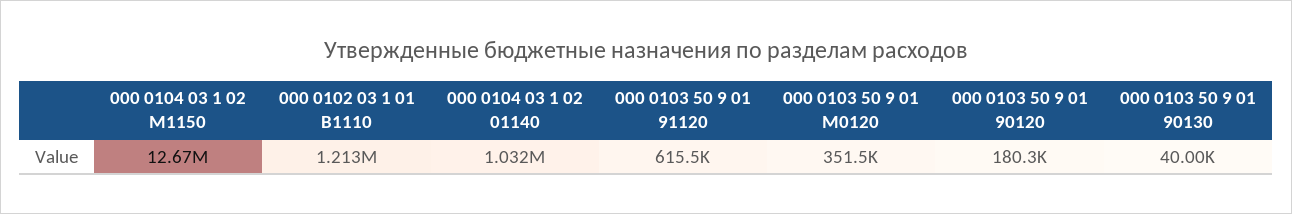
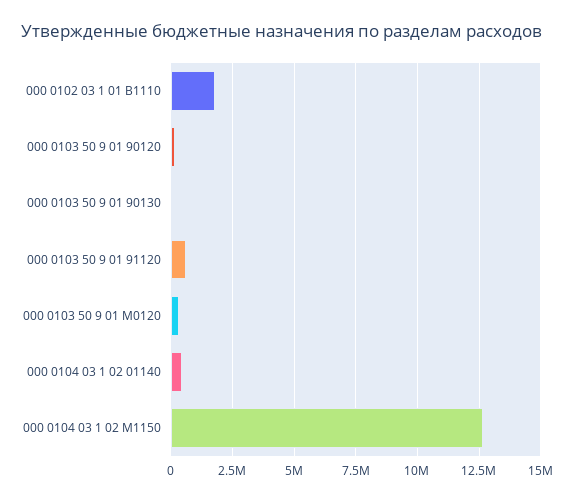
000 0102 03 1 01 В1110: 1213000 -> 1750000
000 0104 03 1 02 01140: 1032000 -> 500000

